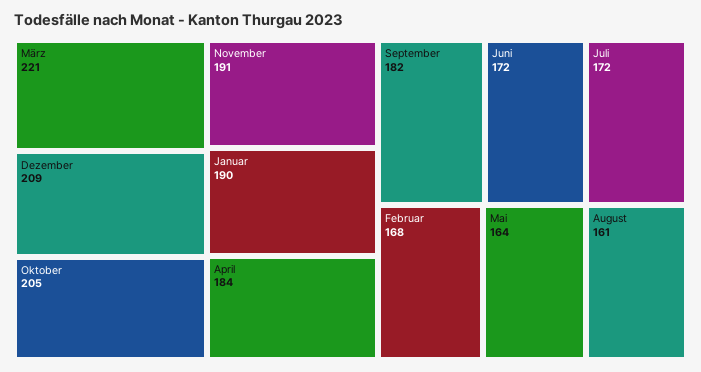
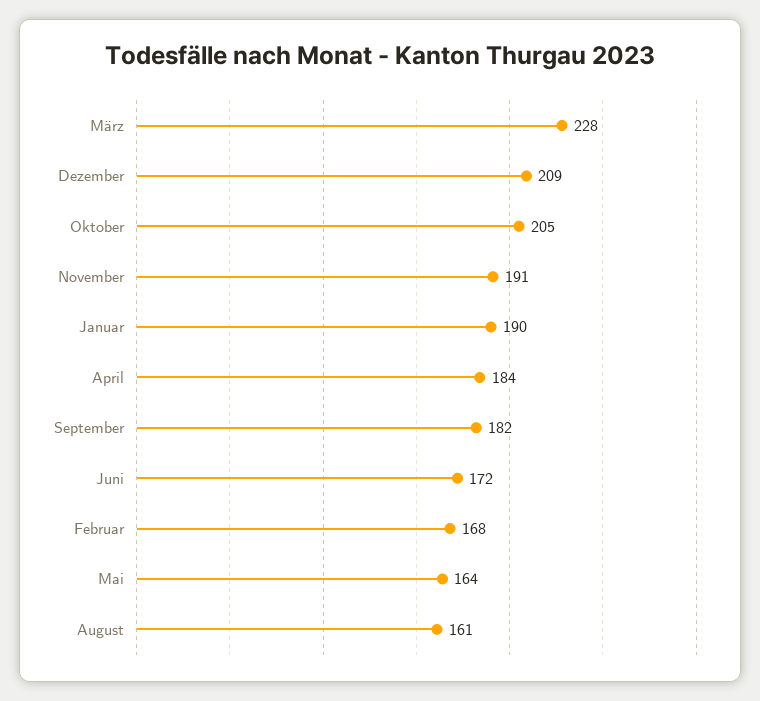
März: 221 -> 228
Juli: 172 -> none

